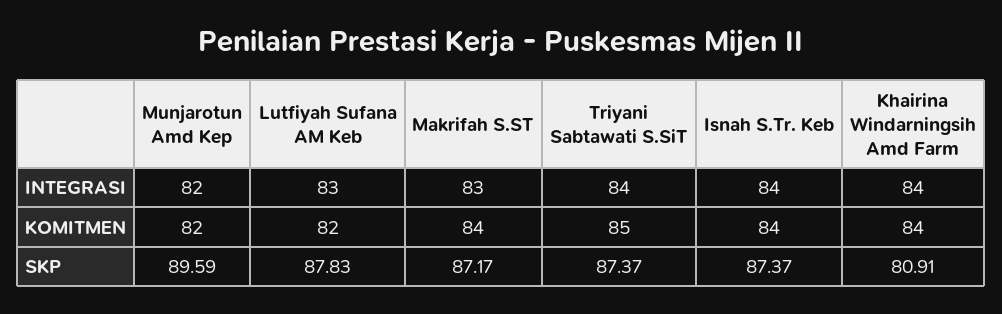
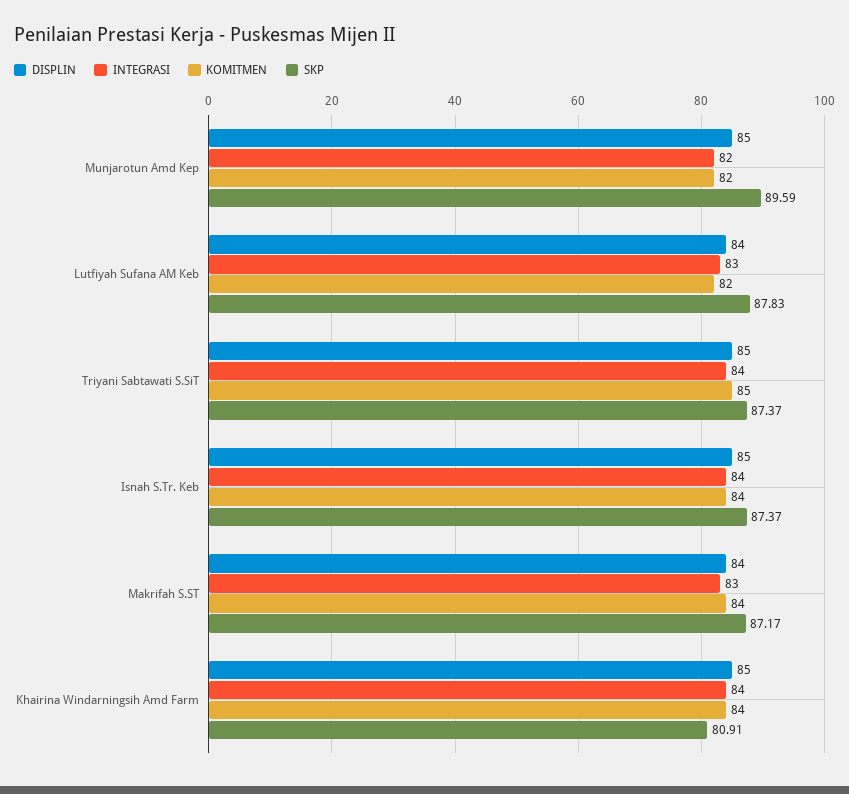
DISPLIN, Munjarotun Amd Kep: none -> 85
DISPLIN, Lutfiyah Sufana AM Keb: none -> 84
DISPLIN, Triyani Sabtawati S.SiT: none -> 85
DISPLIN, Isnah S.Tr. Keb: none -> 85
DISPLIN, Makrifah S.ST: none -> 84
DISPLIN, Khairina Windarningsih Amd Farm: none -> 85

